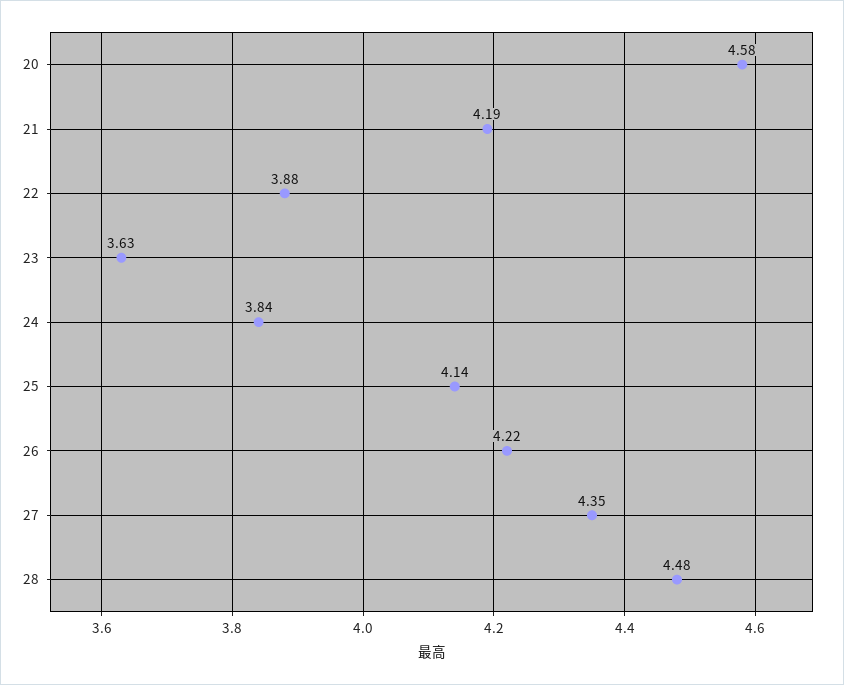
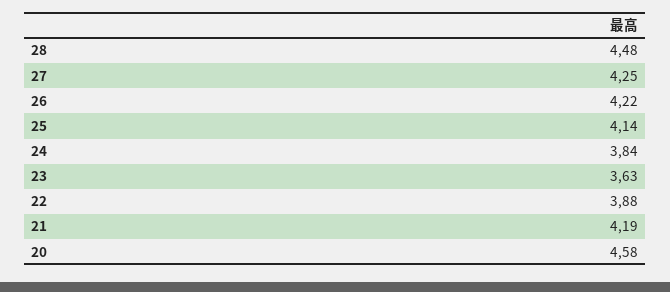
27: 4.35 -> 4.25

